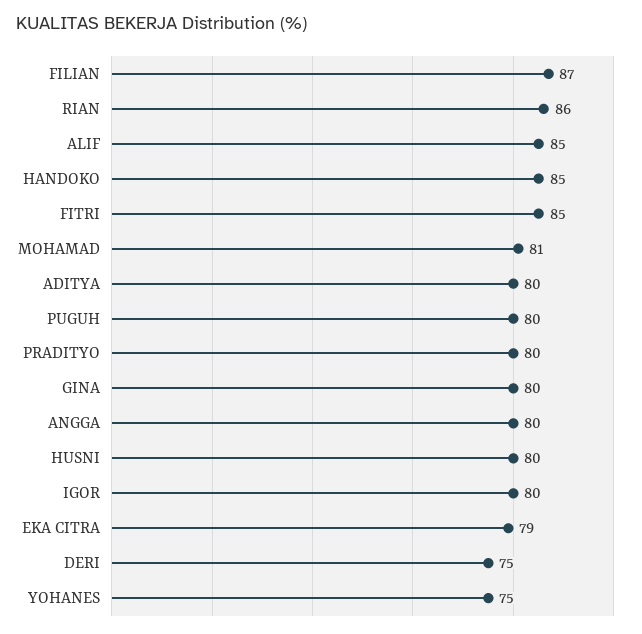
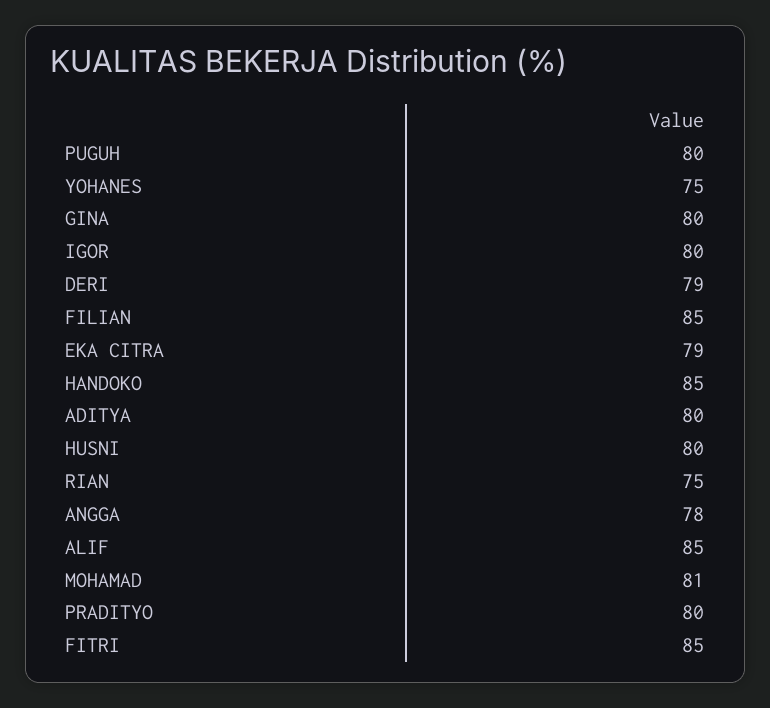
FILIAN: 87 -> 85
RIAN: 86 -> 75
ANGGA: 80 -> 78
DERI: 75 -> 79

